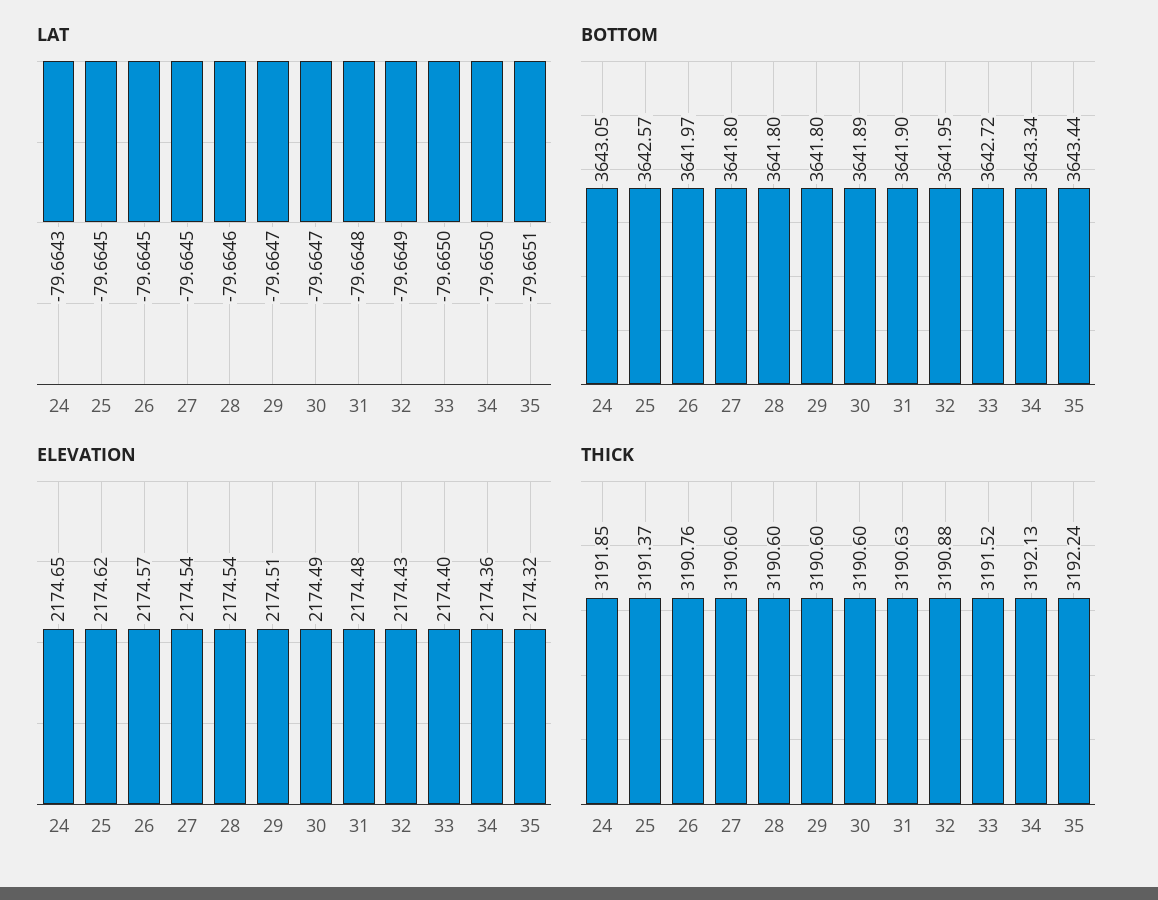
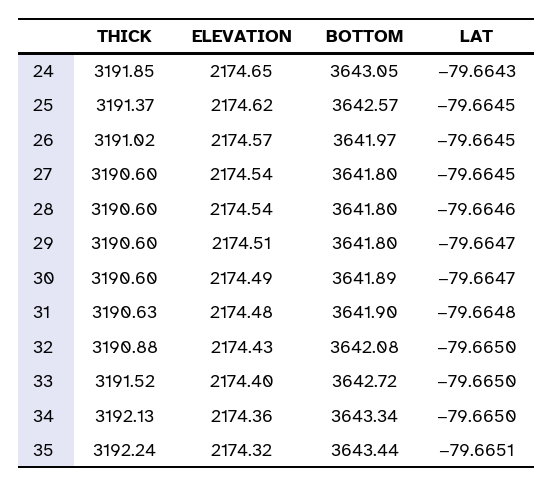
LAT, 32: -79.6649 -> -79.665
BOTTOM, 32: 3641.95 -> 3642.08
THICK, 26: 3190.76 -> 3191.02

